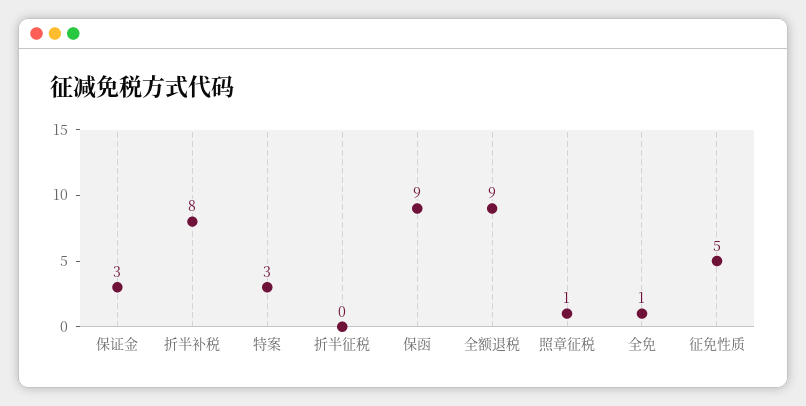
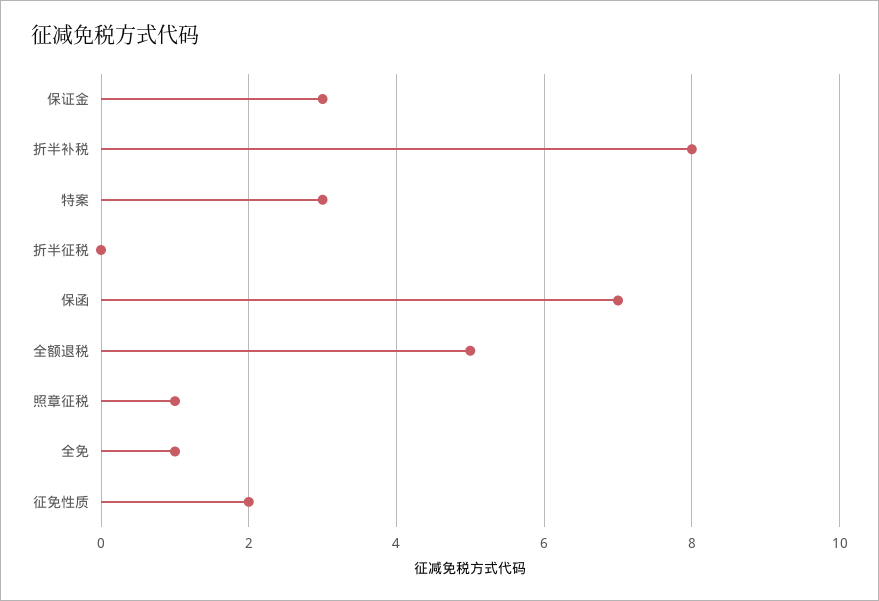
保函: 9 -> 7
全额退税: 9 -> 5
征免性质: 5 -> 2

